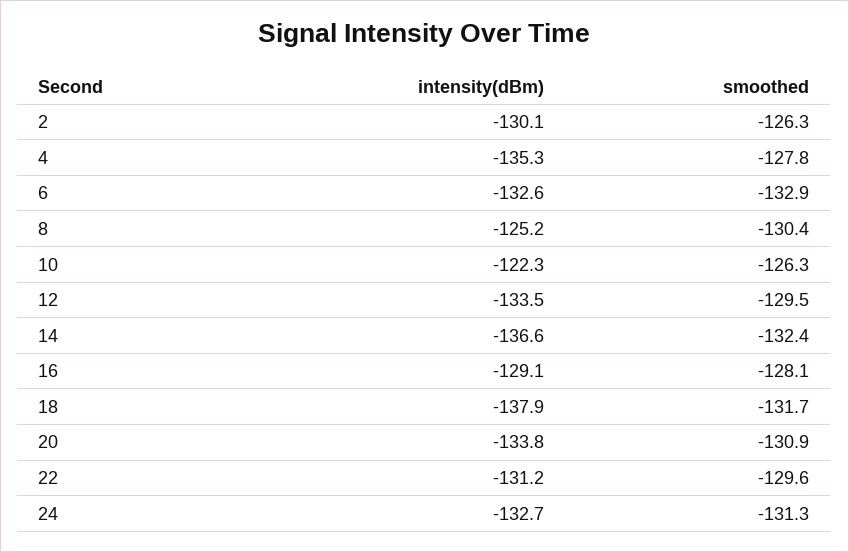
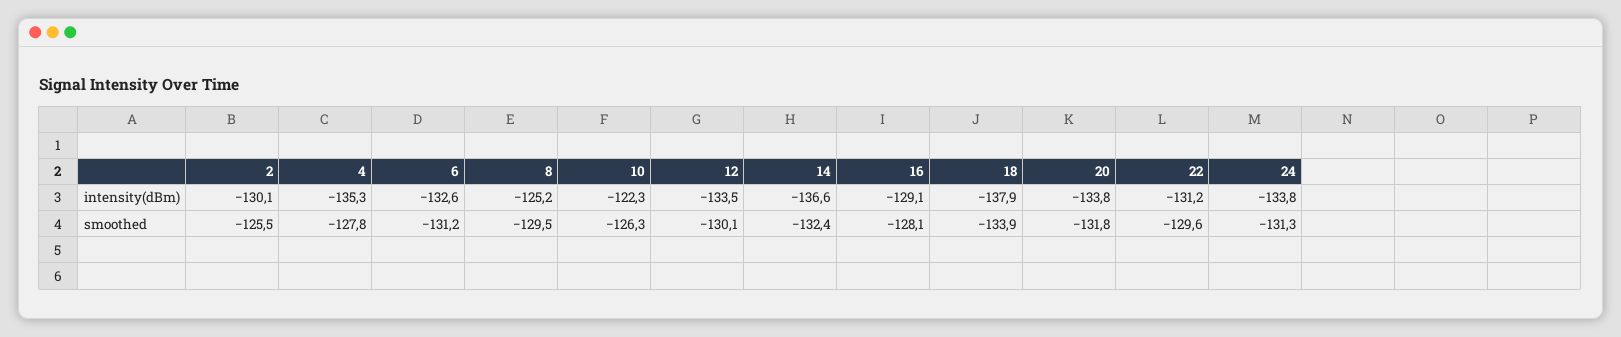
smoothed, 2: -126.3 -> -125.5
smoothed, 6: -132.9 -> -131.2
smoothed, 8: -130.4 -> -129.5
smoothed, 12: -129.5 -> -130.1
smoothed, 18: -131.7 -> -133.9
smoothed, 20: -130.9 -> -131.8
intensity(dBm), 24: -132.7 -> -133.8

